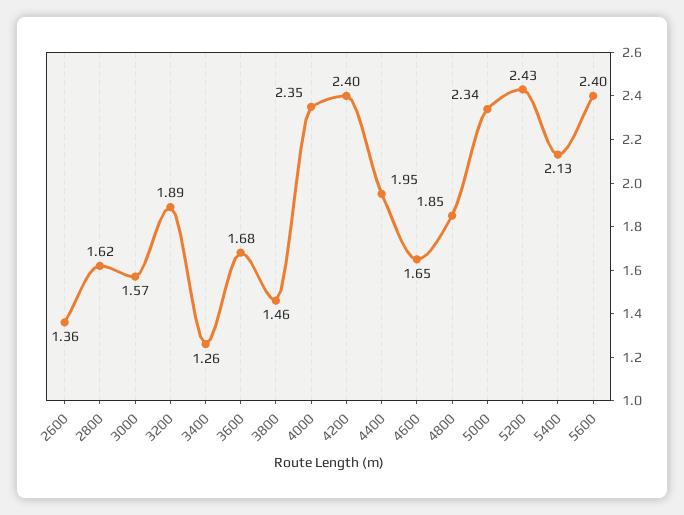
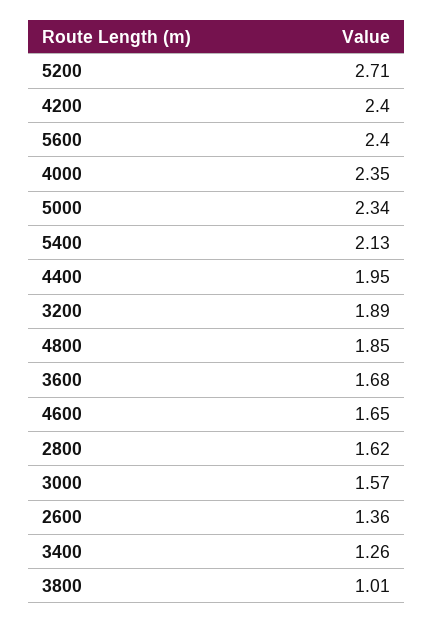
3800: 1.46 -> 1.01
5200: 2.43 -> 2.71

